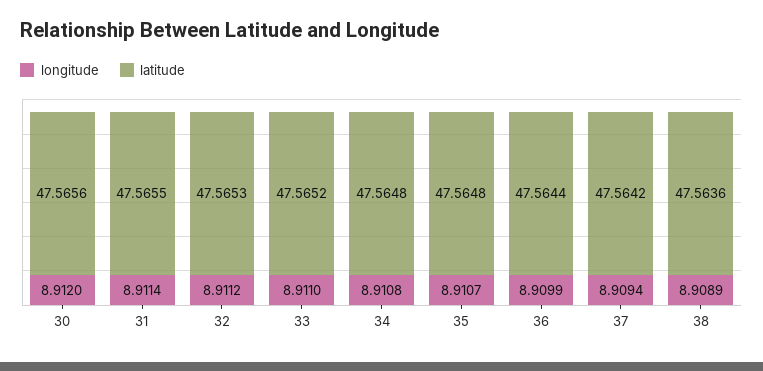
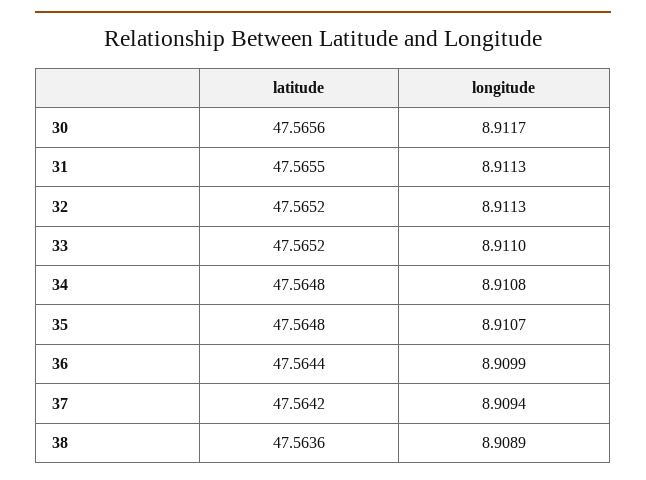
longitude, 30: 8.912 -> 8.9117
longitude, 31: 8.9114 -> 8.9113
longitude, 32: 8.9112 -> 8.9113
latitude, 32: 47.5653 -> 47.5652

